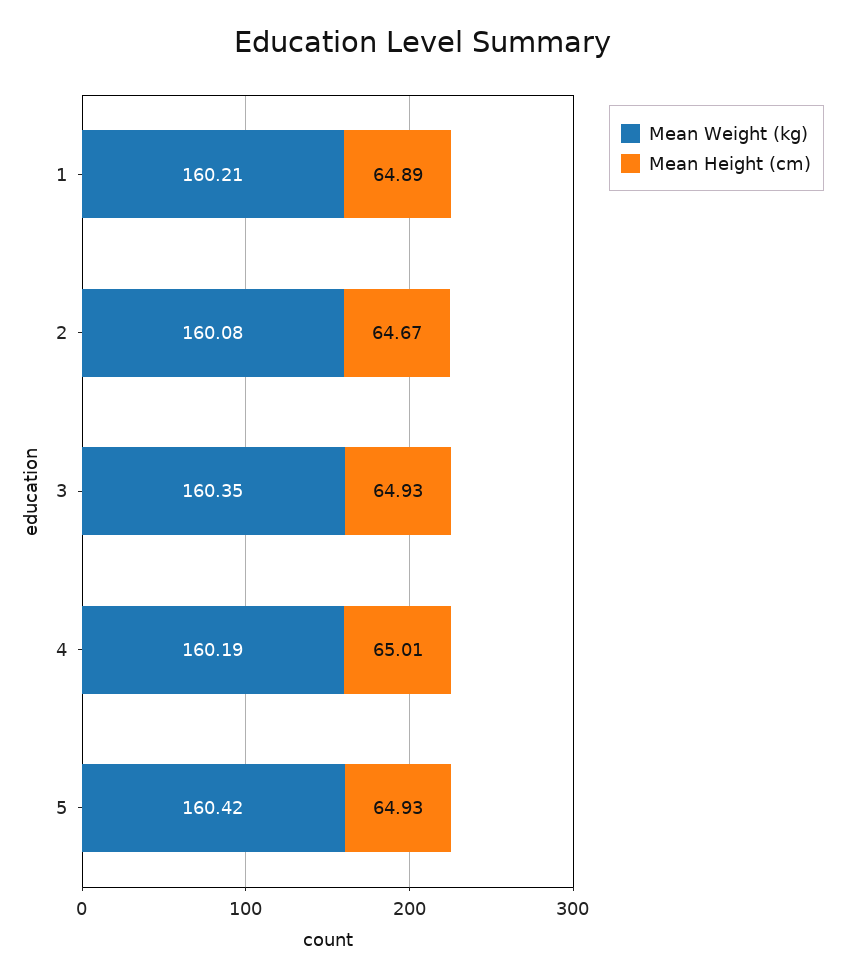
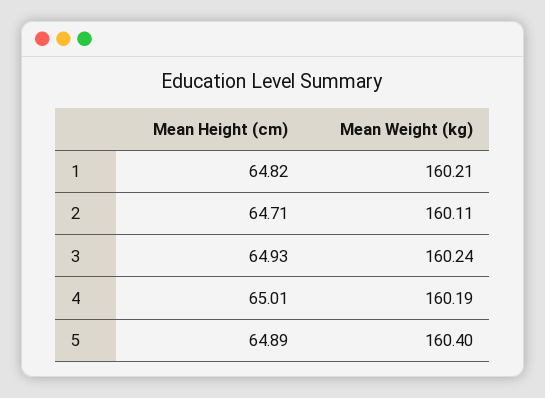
Mean Height (cm), 1: 64.89 -> 64.82
Mean Weight (kg), 2: 160.08 -> 160.11
Mean Height (cm), 2: 64.67 -> 64.71
Mean Weight (kg), 3: 160.35 -> 160.24
Mean Weight (kg), 5: 160.42 -> 160.4
Mean Height (cm), 5: 64.93 -> 64.89

